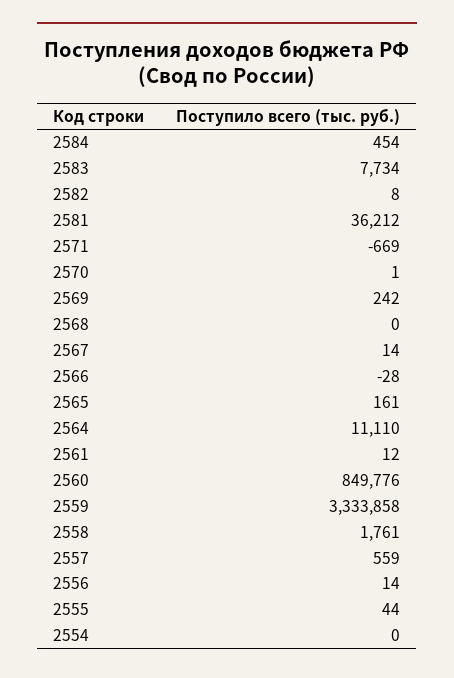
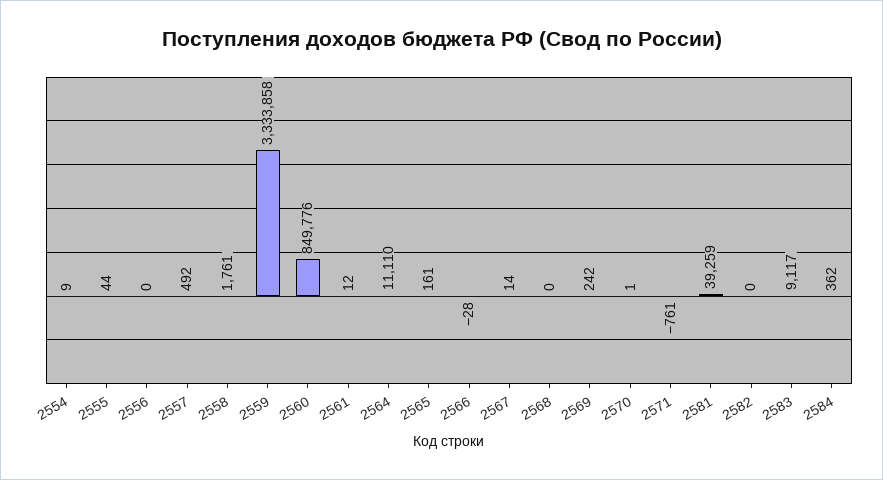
2584: 454 -> 362
2583: 7734 -> 9117
2582: 8 -> 0
2581: 36212 -> 39259
2571: -669 -> -761
2557: 559 -> 492
2556: 14 -> 0
2554: 0 -> 9

